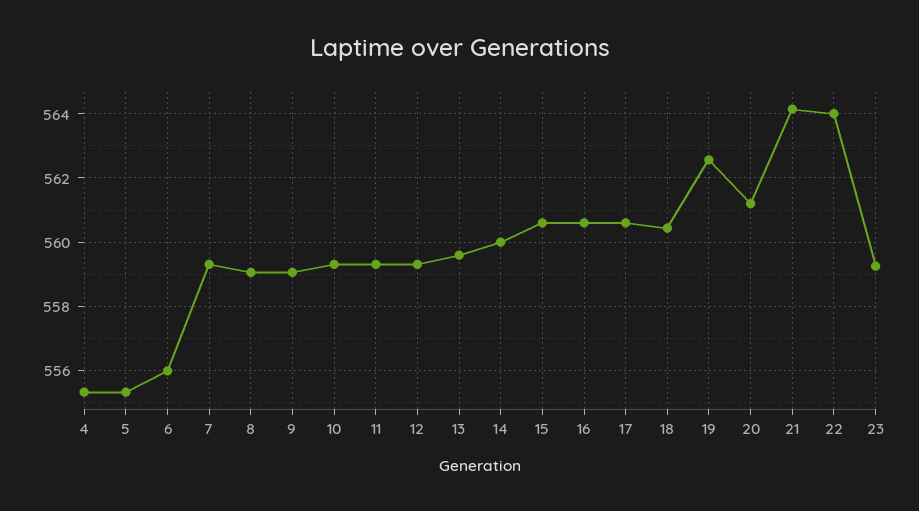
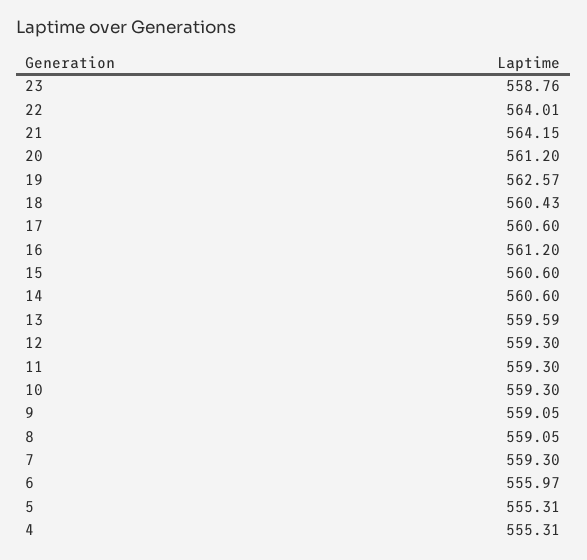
14: 560 -> 560.6
16: 560.6 -> 561.2
23: 559.2 -> 558.76

